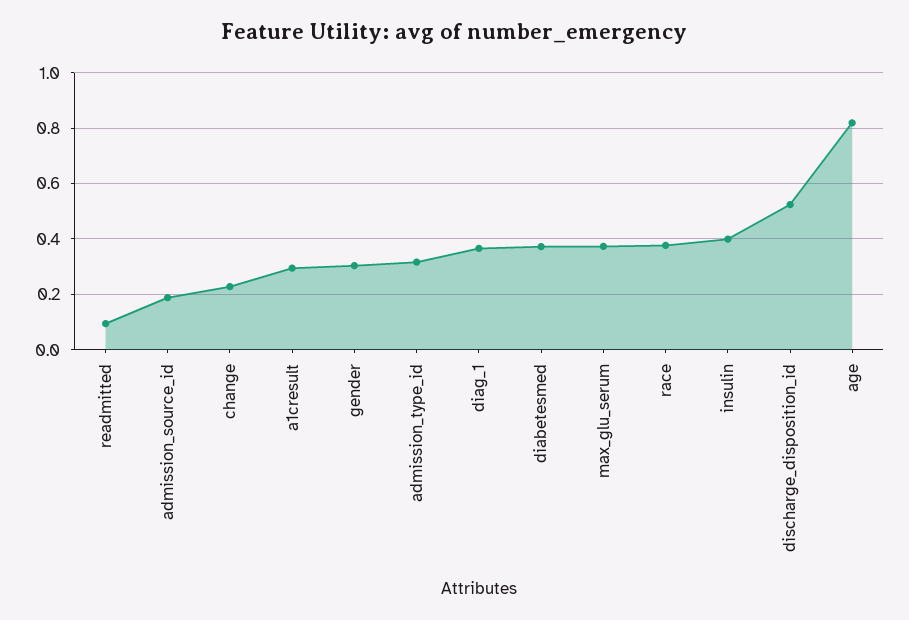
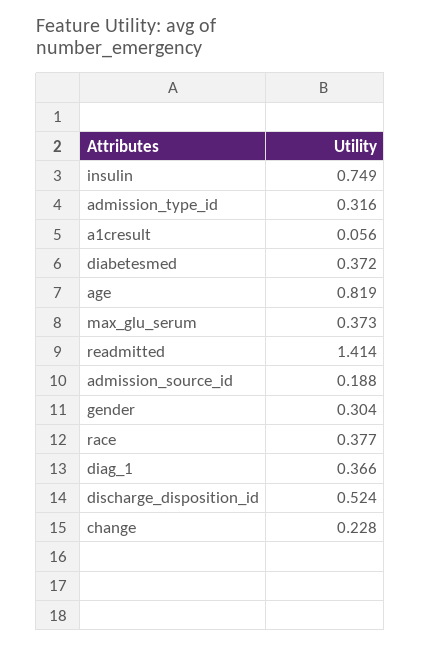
readmitted: 0.1 -> 1.414
a1cresult: 0.3 -> 0.056
insulin: 0.4 -> 0.749

